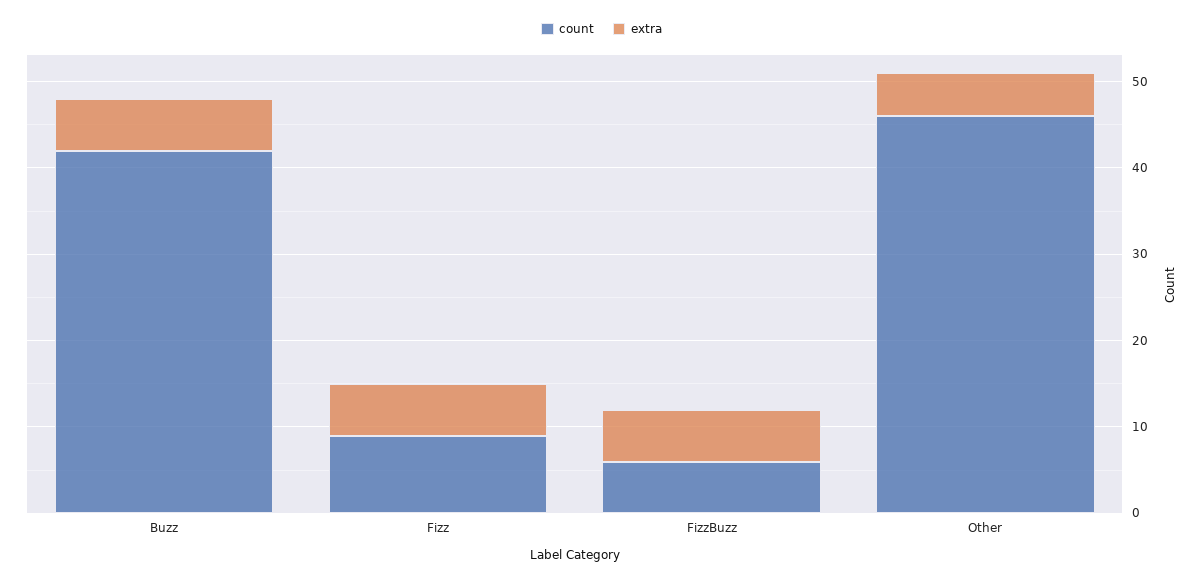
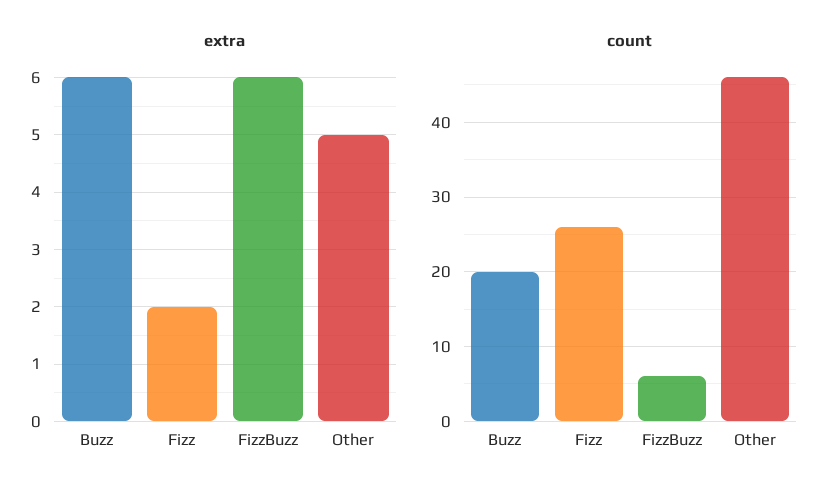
count, Buzz: 42 -> 20
count, Fizz: 9 -> 26
extra, Fizz: 6 -> 2

